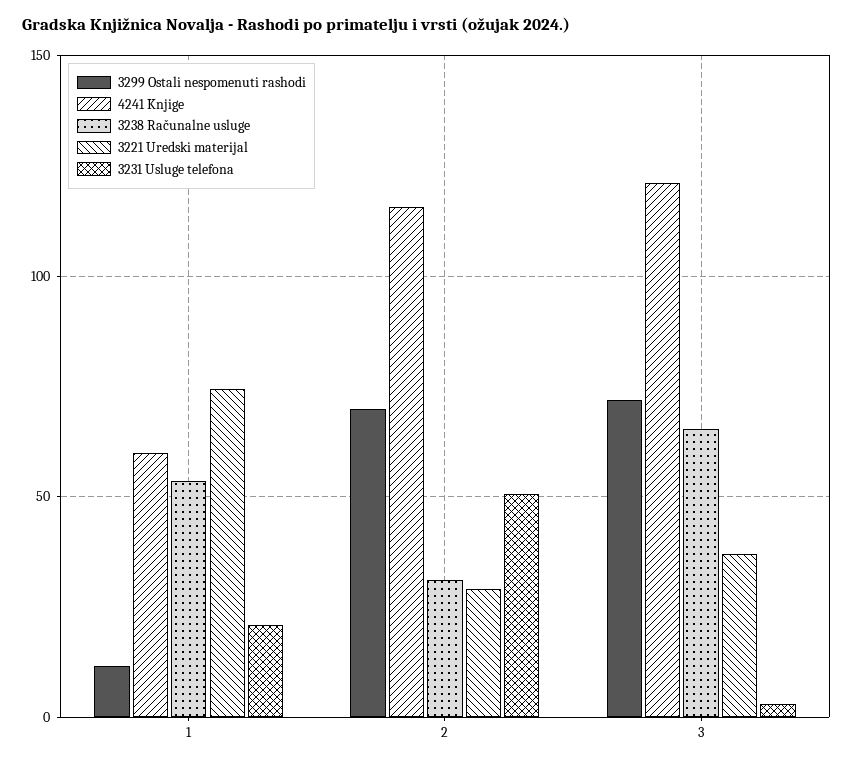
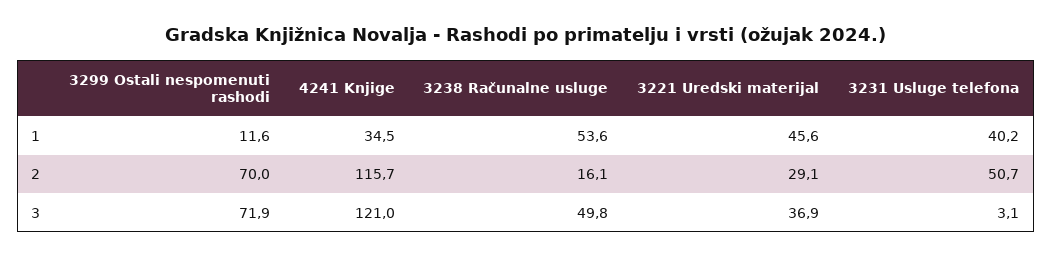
4241 Knjige, 1: 60 -> 34.5
3221 Uredski materijal, 1: 75 -> 45.6
3231 Usluge telefona, 1: 20 -> 40.2
3238 Računalne usluge, 2: 30 -> 16.1
3238 Računalne usluge, 3: 65 -> 49.8

